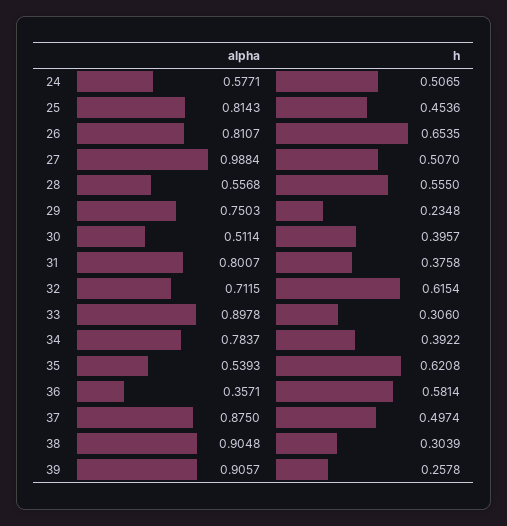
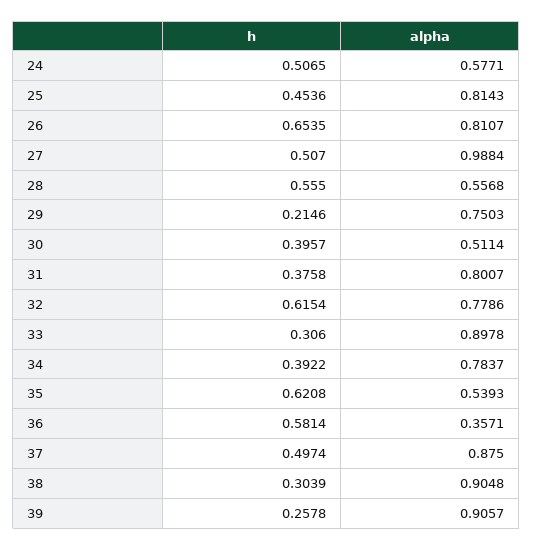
h, 29: 0.2348 -> 0.2146
alpha, 32: 0.7115 -> 0.7786

